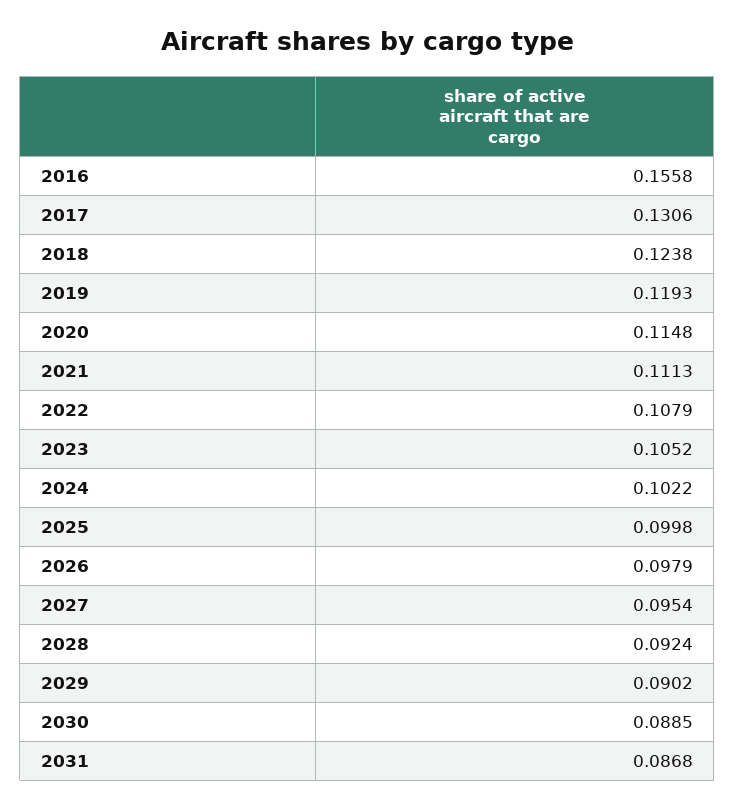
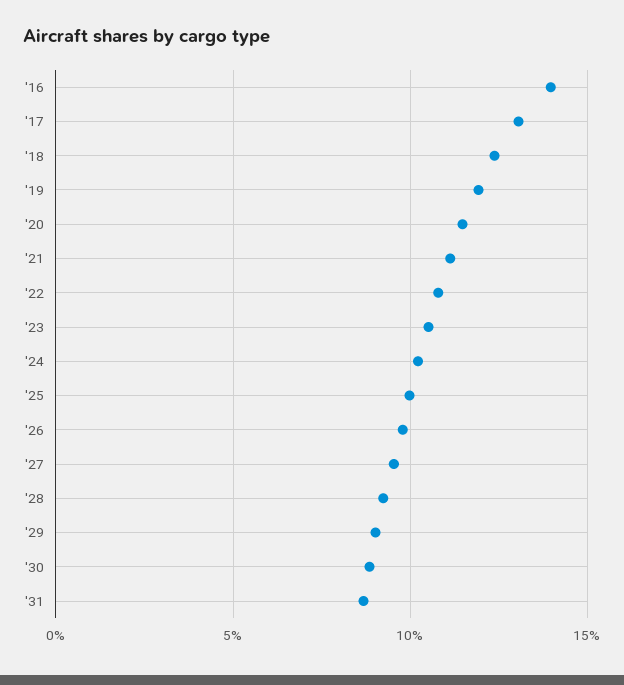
2016: 0.1558 -> 0.14

